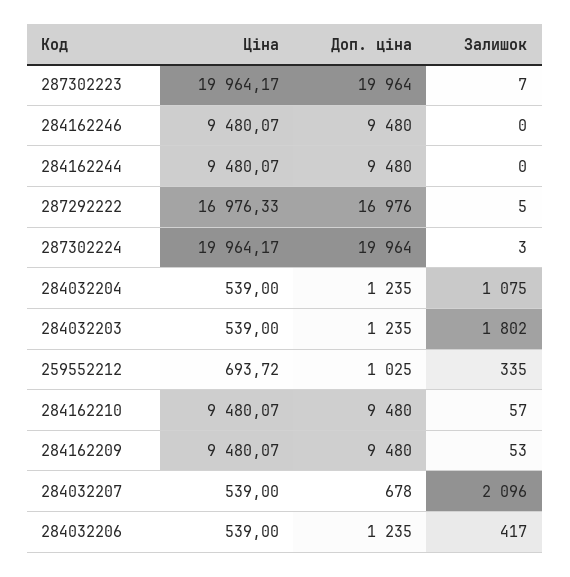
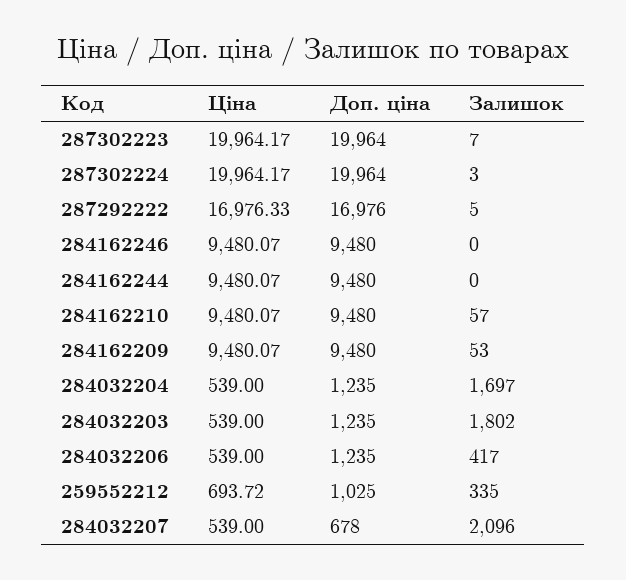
Залишок, 284032204: 1075 -> 1697

